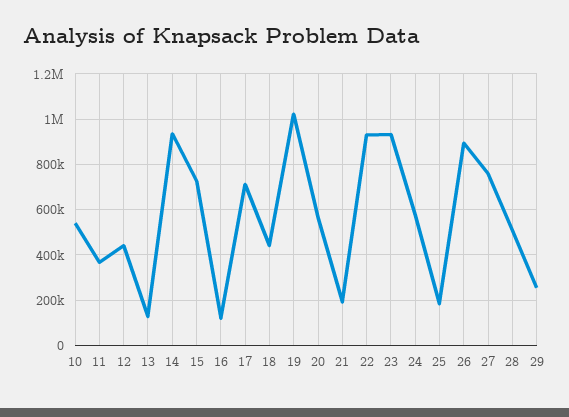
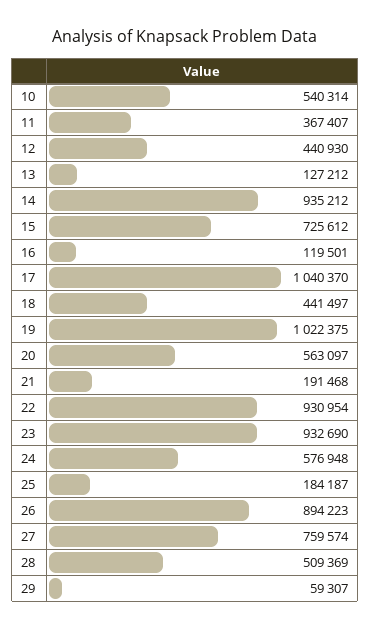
17: 700000 -> 1040370
29: 250000 -> 59307

